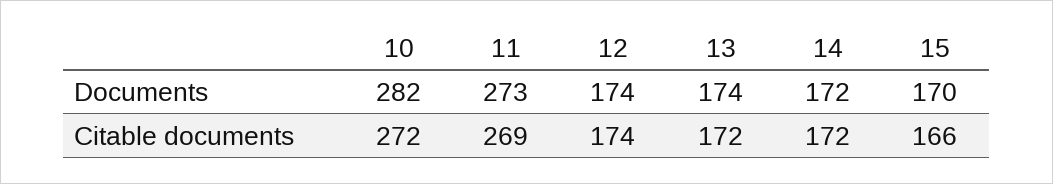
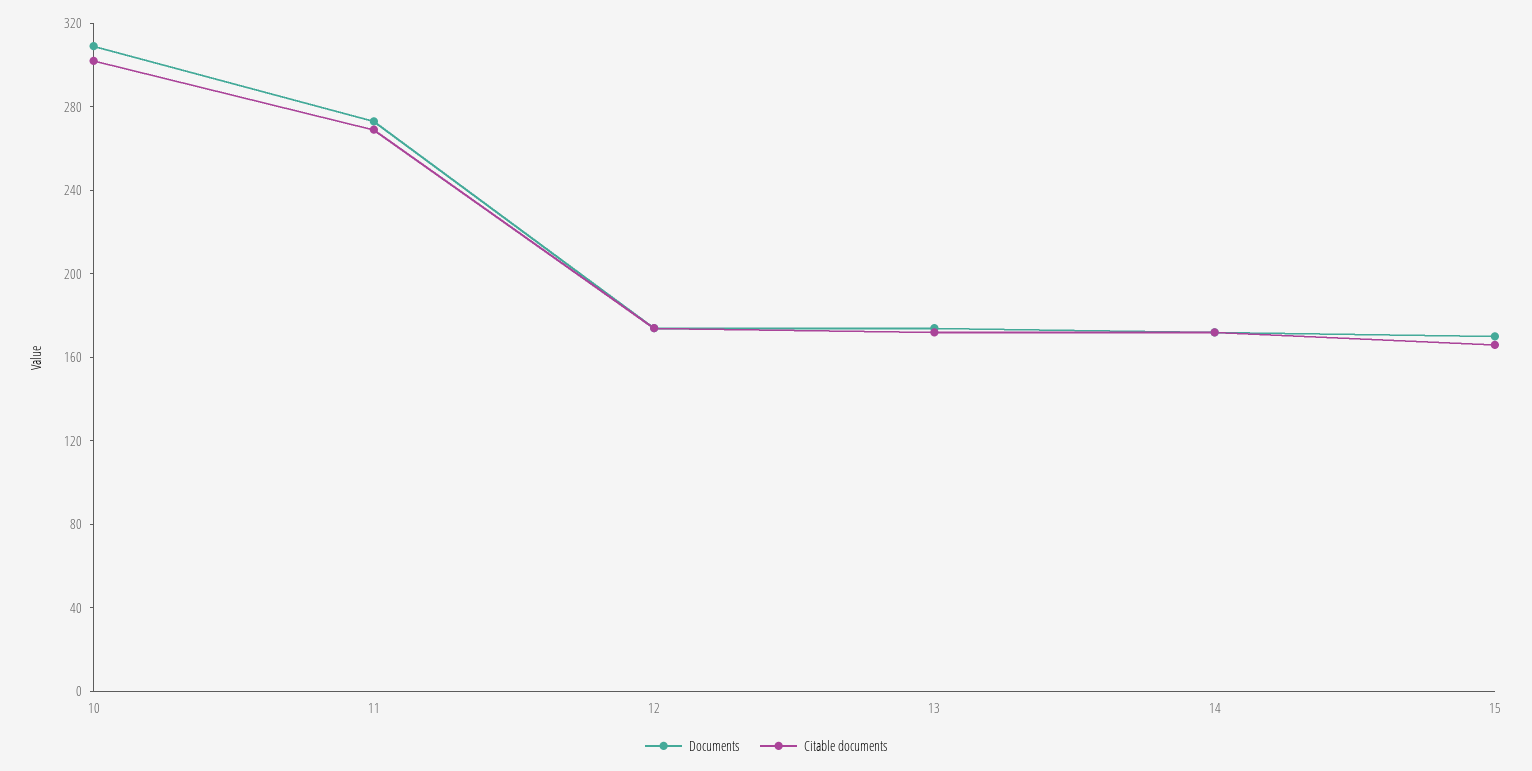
Documents, 10: 282 -> 310
Citable documents, 10: 272 -> 300

